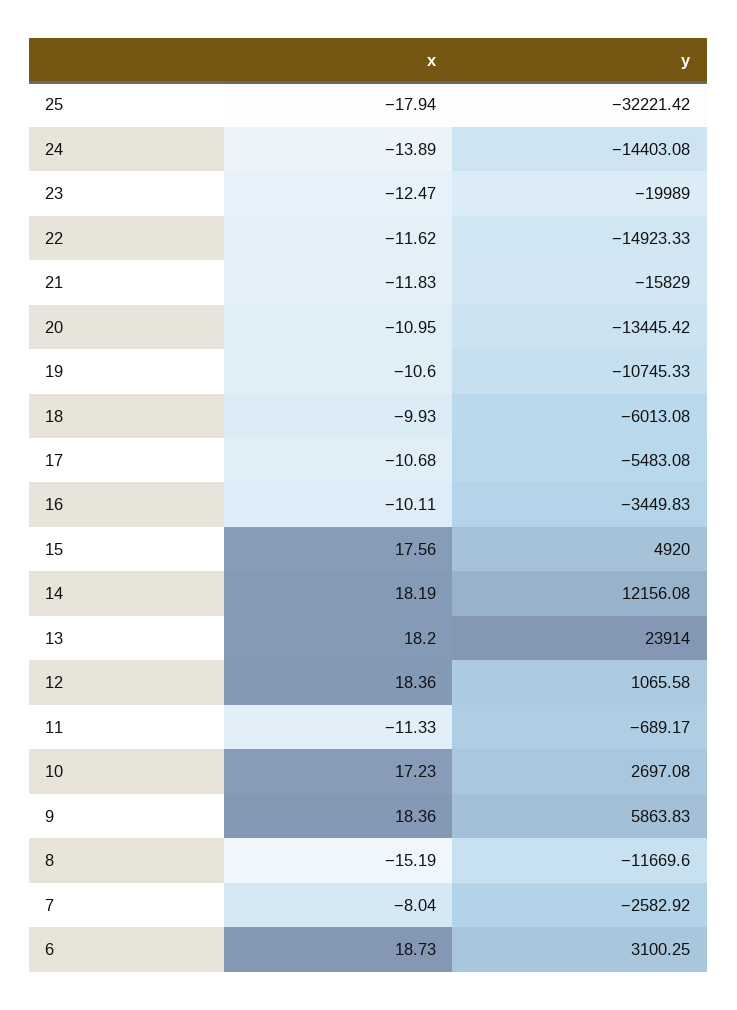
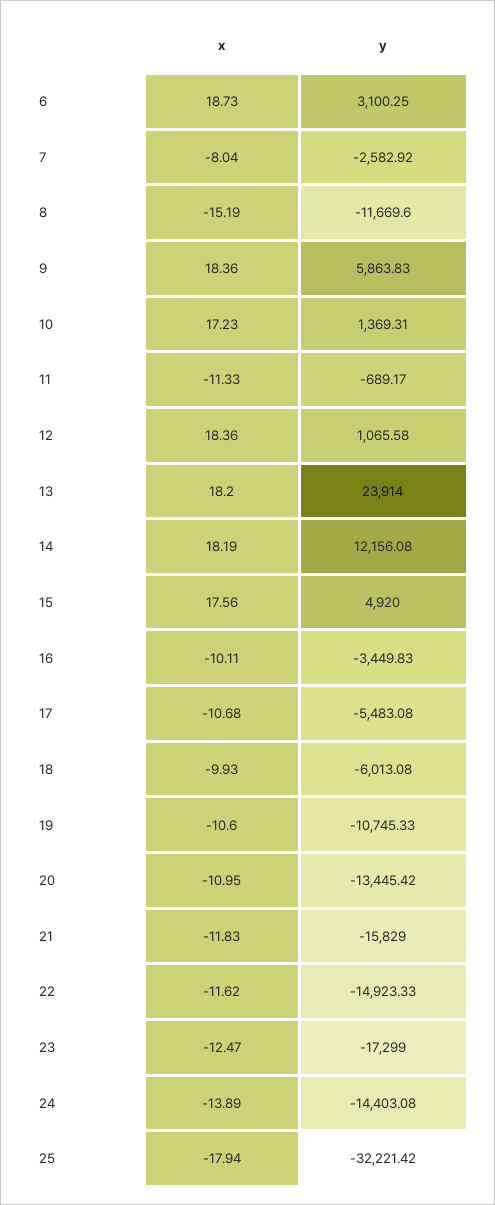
y, 23: -19989 -> -17299
y, 10: 2697.08 -> 1369.31

